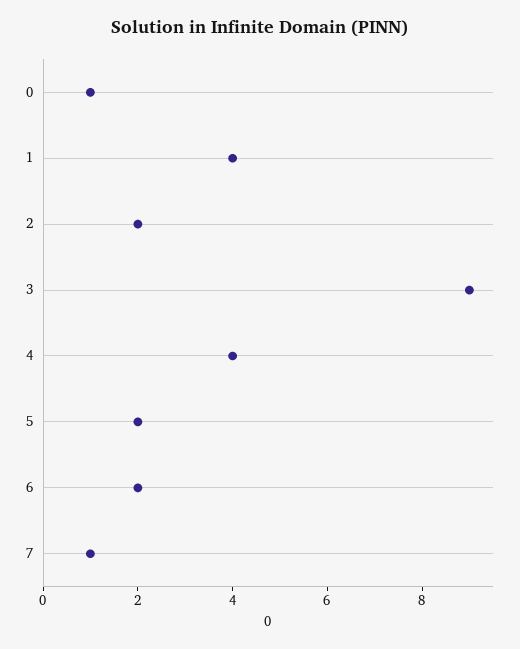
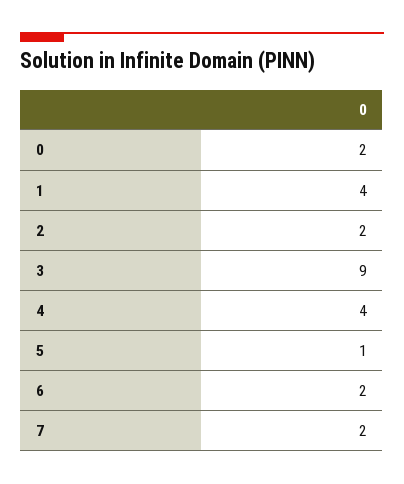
0: 1 -> 2
5: 2 -> 1
7: 1 -> 2

